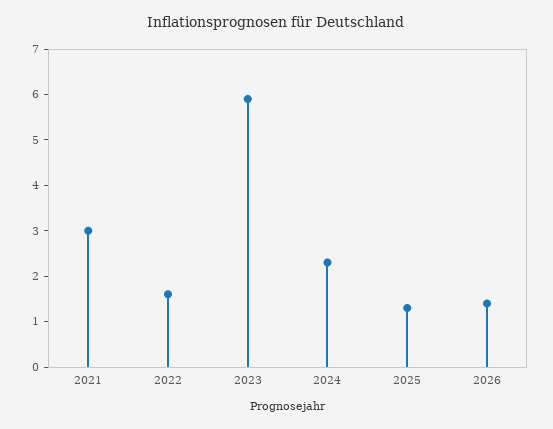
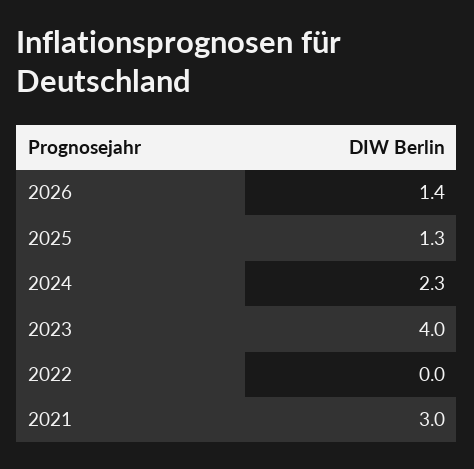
2022: 1.5 -> 0
2023: 6 -> 4

